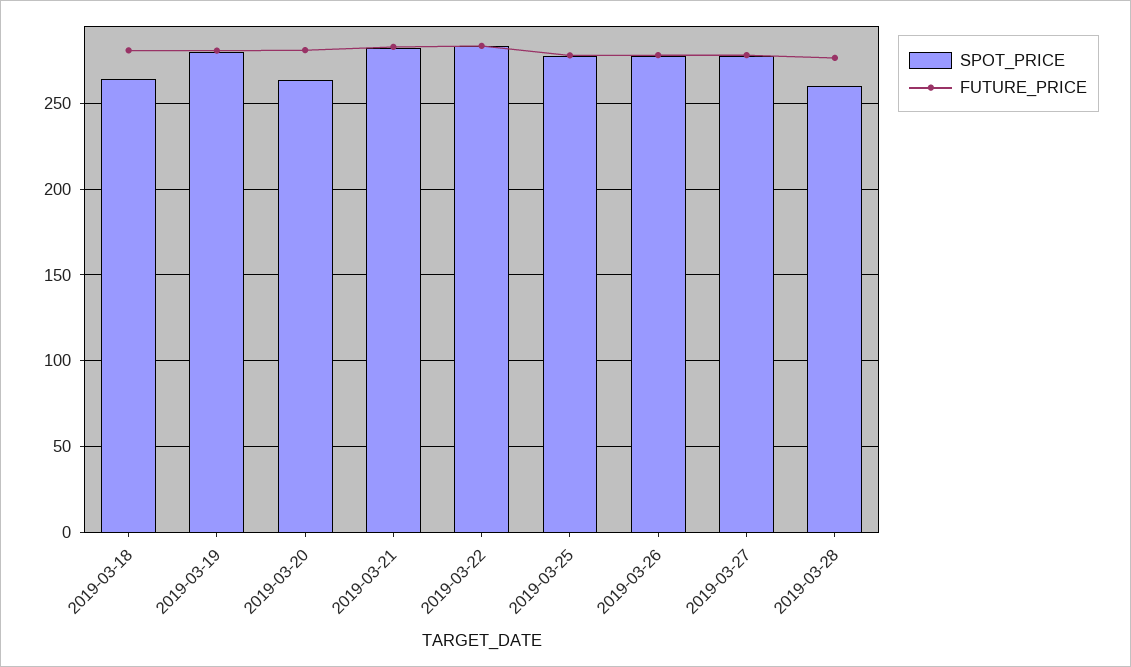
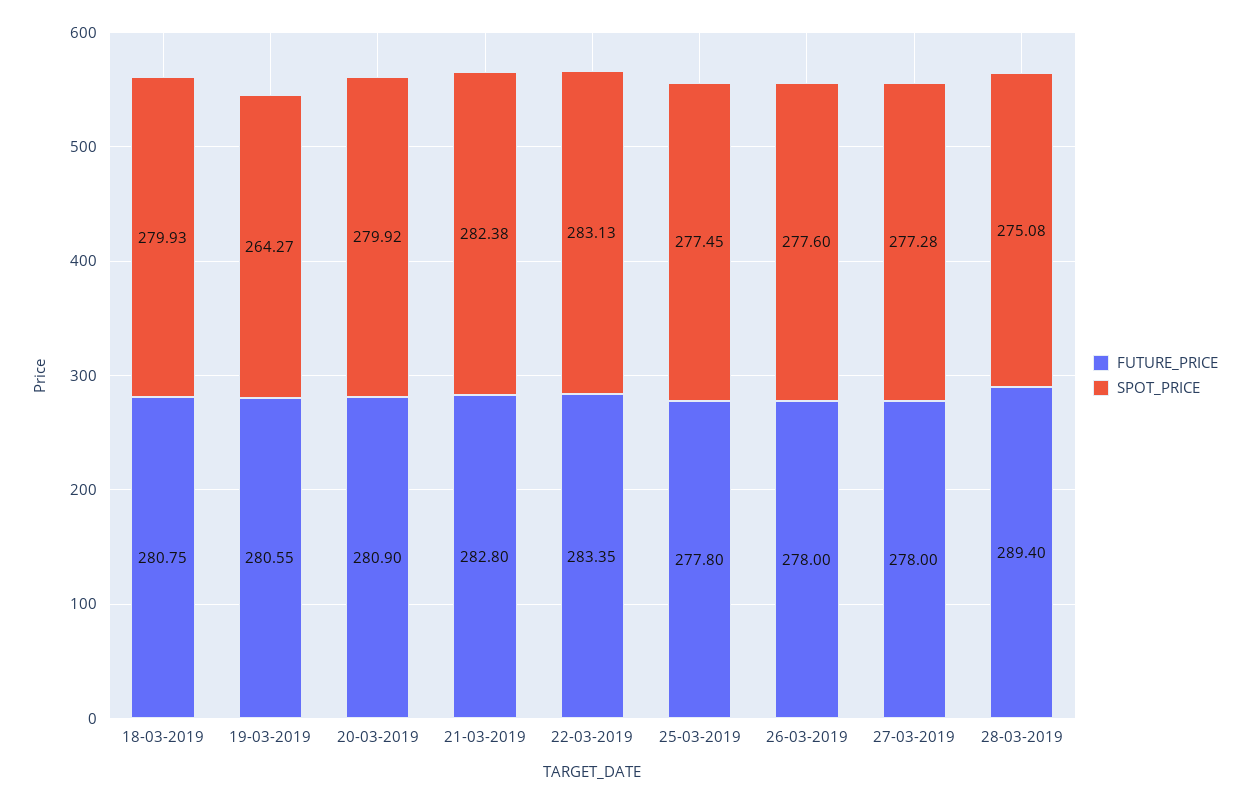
SPOT_PRICE, 2019-03-18: 265 -> 279.93
SPOT_PRICE, 2019-03-19: 280 -> 264.27
SPOT_PRICE, 2019-03-20: 265 -> 279.92
SPOT_PRICE, 2019-03-28: 260 -> 275.08
FUTURE_PRICE, 2019-03-28: 275 -> 289.4

